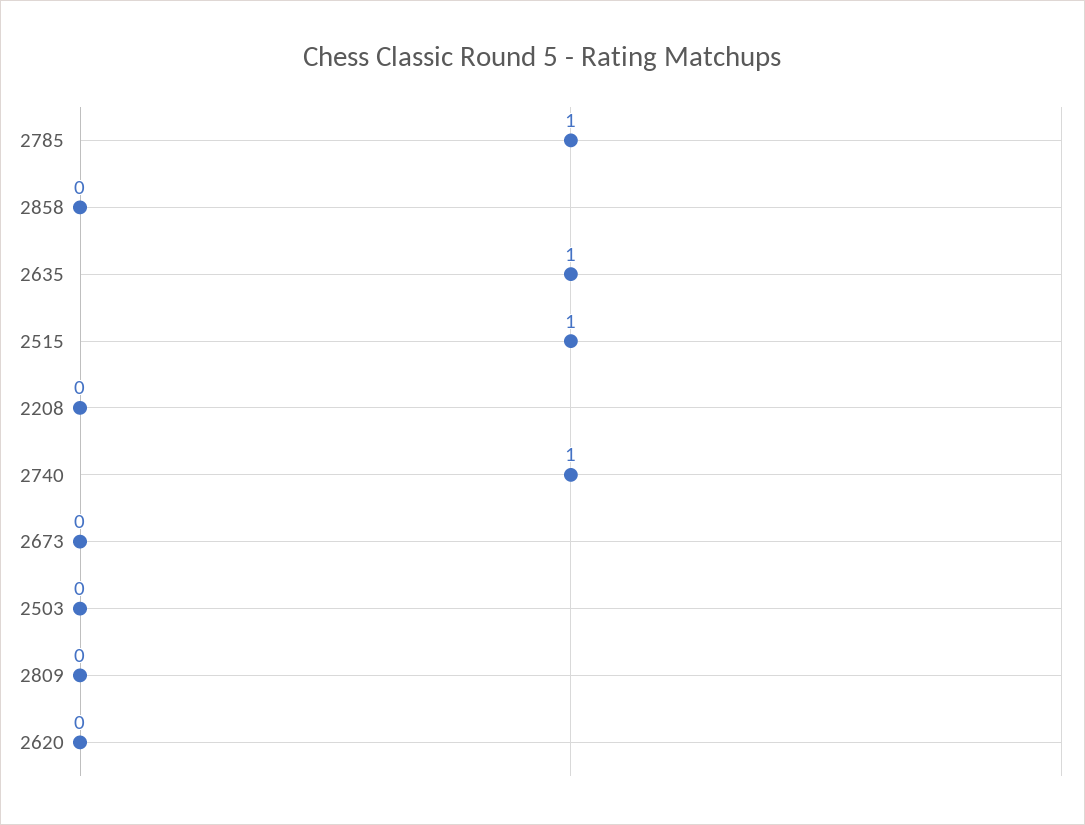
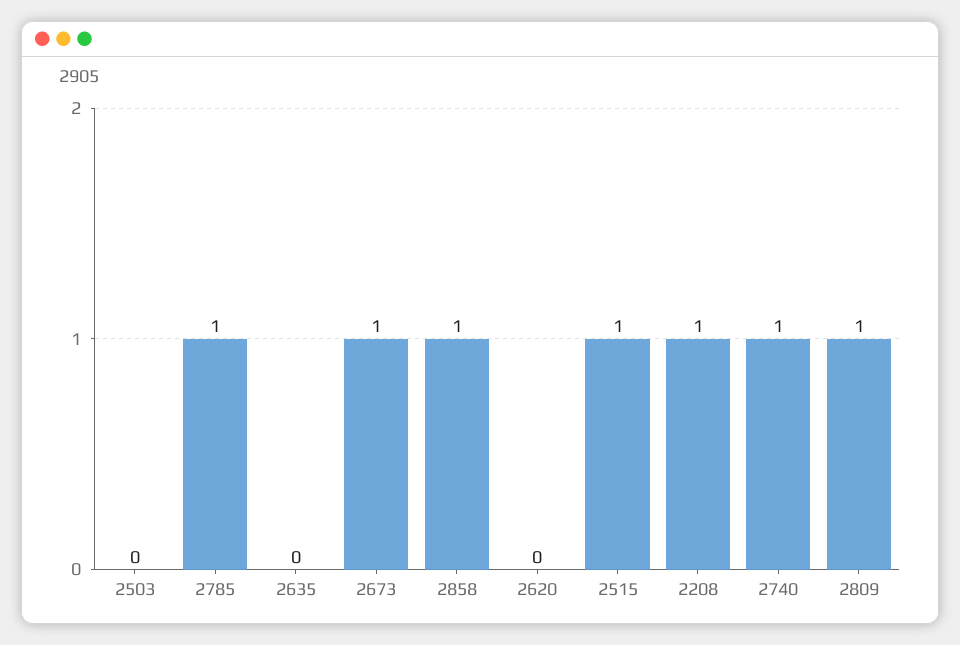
2858: 0 -> 1
2635: 1 -> 0
2208: 0 -> 1
2673: 0 -> 1
2809: 0 -> 1

